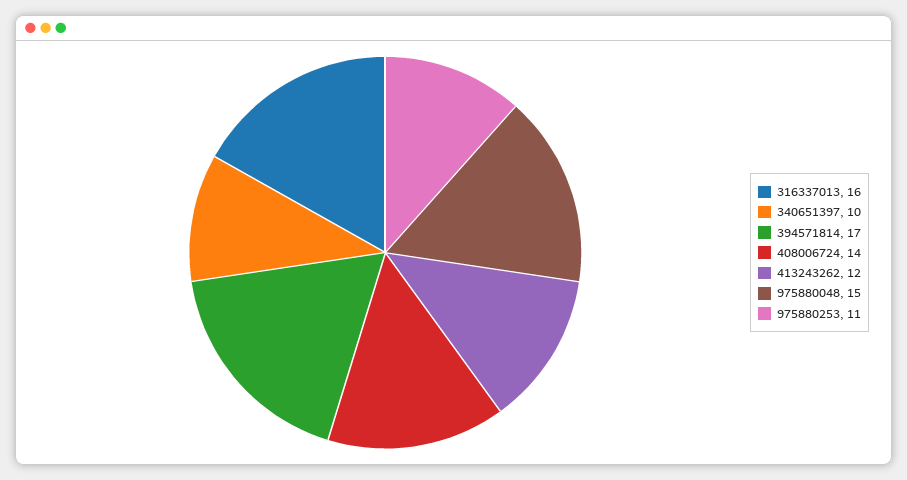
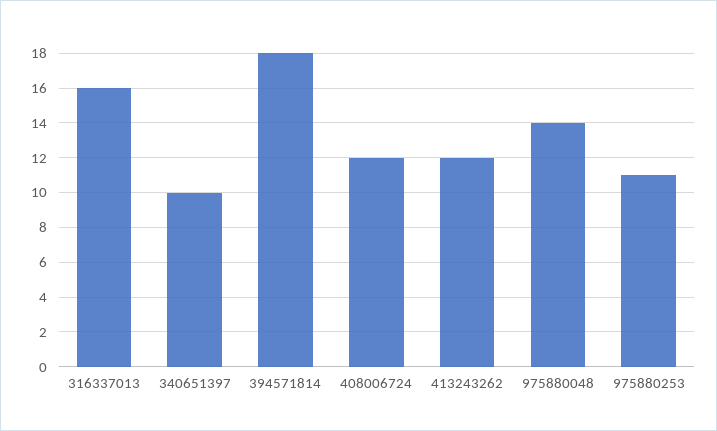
394571814: 17 -> 18
408006724: 14 -> 12
975880048: 15 -> 14

